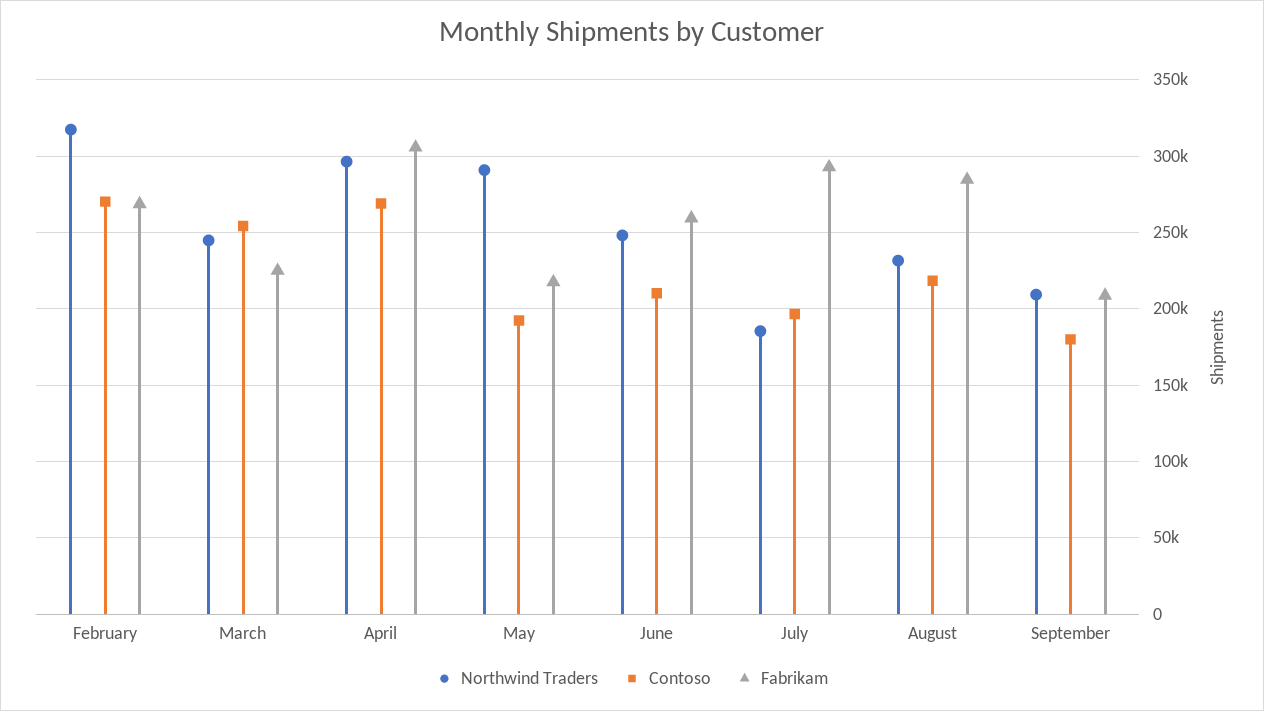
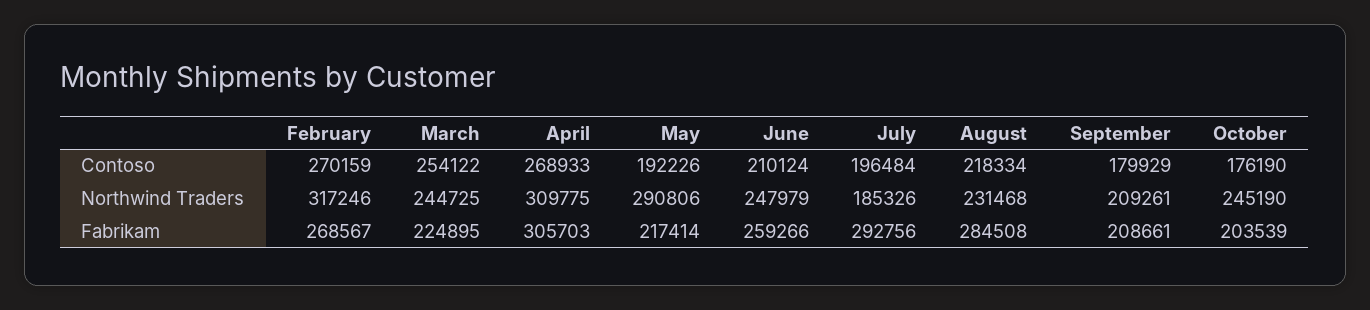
Northwind Traders, April: 295000 -> 309775
Contoso, October: none -> 176190
Northwind Traders, October: none -> 245190
Fabrikam, October: none -> 203539

